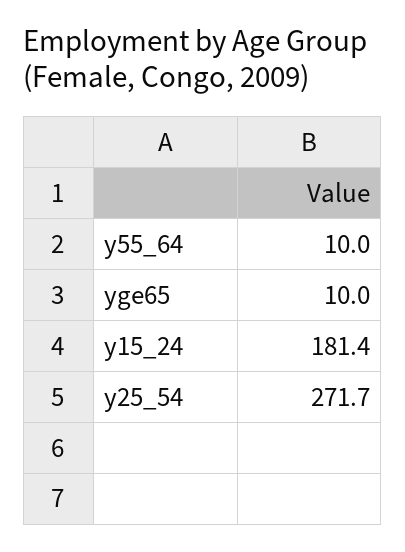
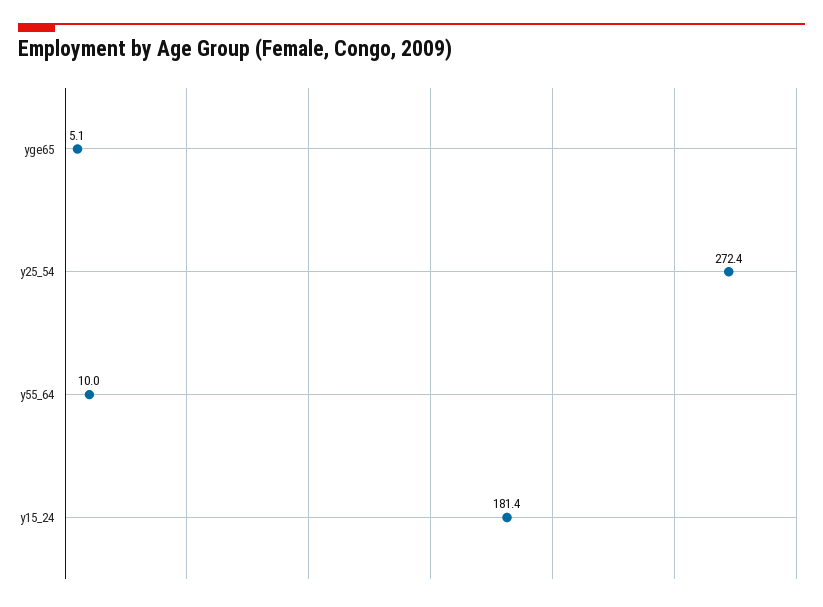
yge65: 10 -> 5.1
y25_54: 271.7 -> 272.4

